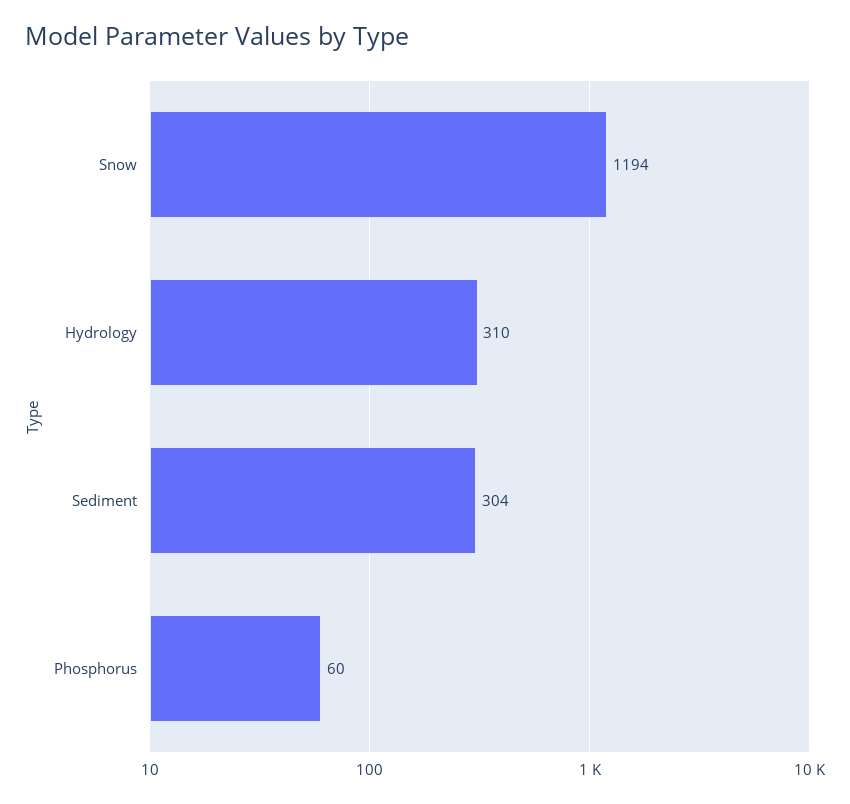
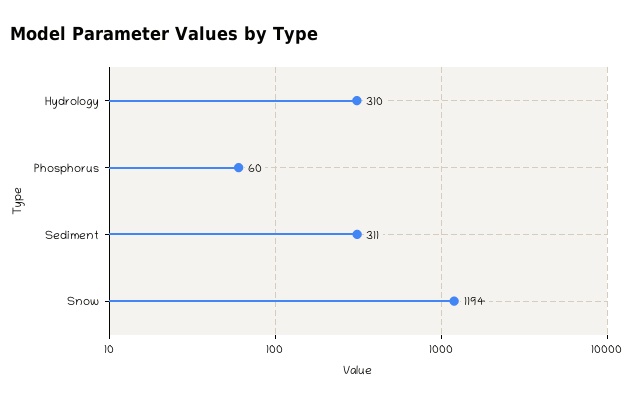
Sediment: 304 -> 311

